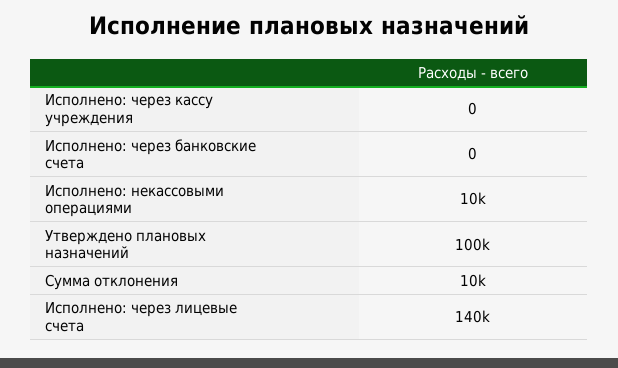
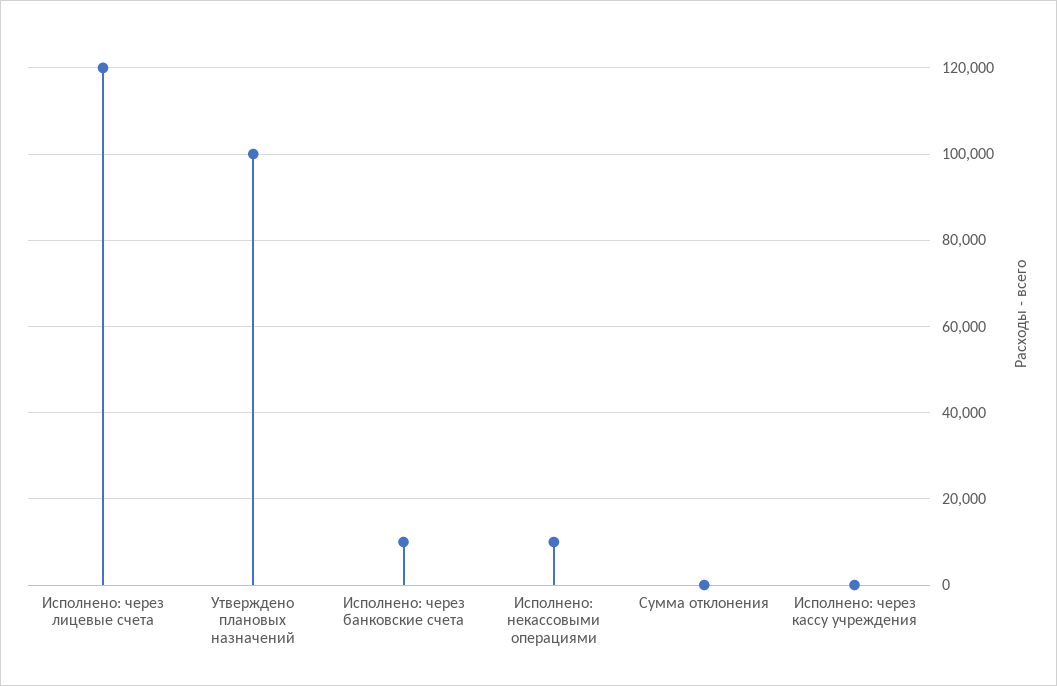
Исполнено: через банковские счета: 0 -> 10000
Сумма отклонения: 10000 -> 0
Исполнено: через лицевые счета: 140000 -> 120000

